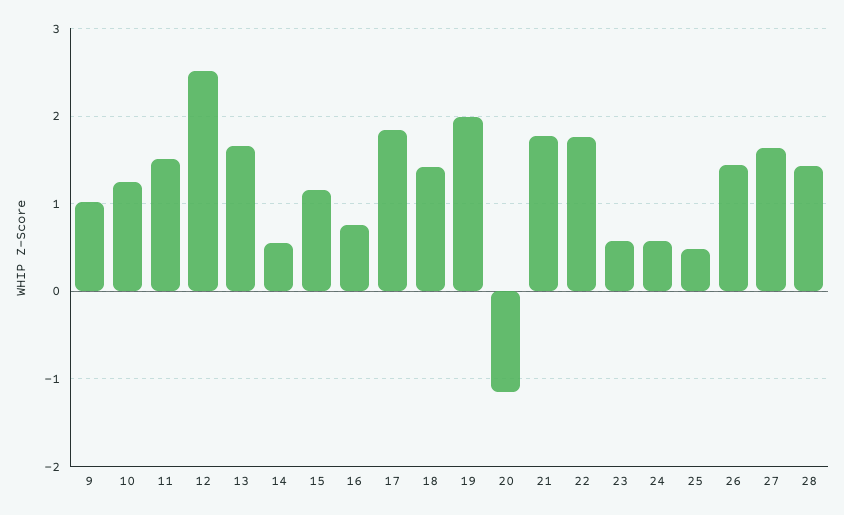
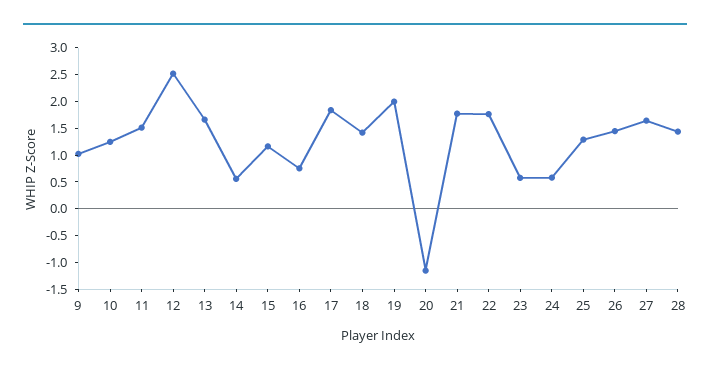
25: 0.5 -> 1.25

